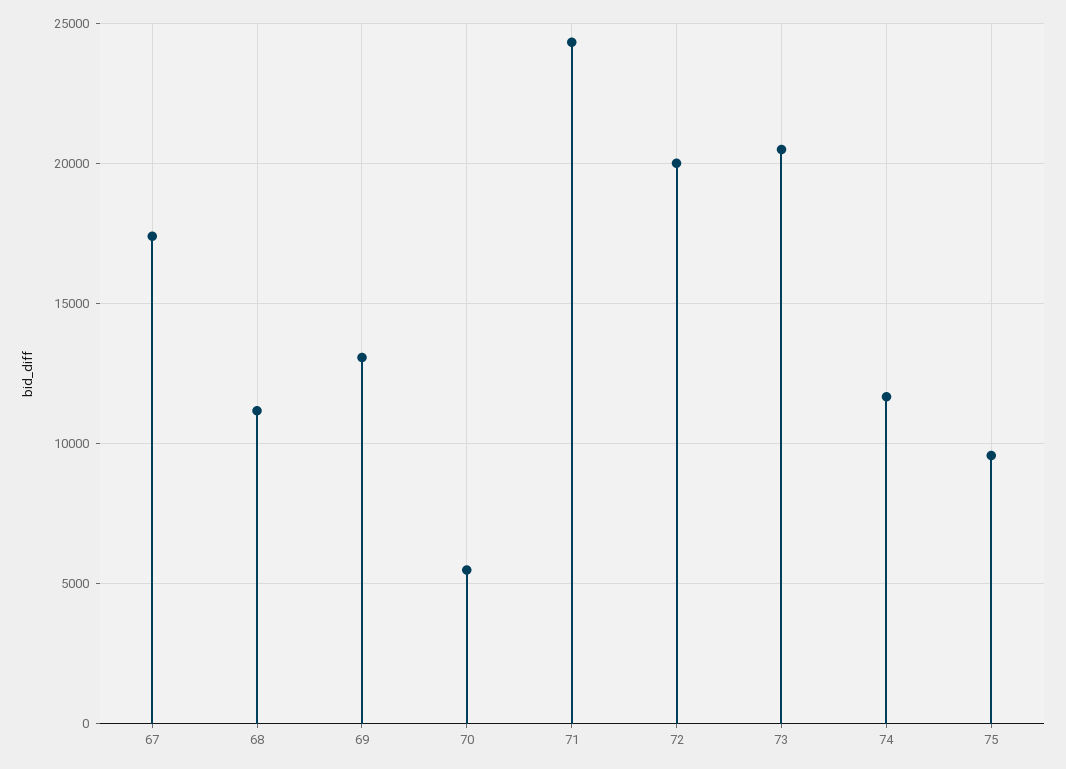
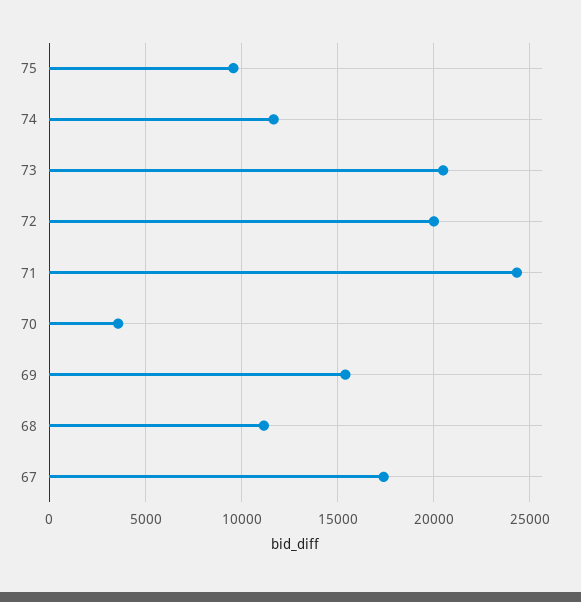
69: 13000 -> 15500
70: 5500 -> 3500

